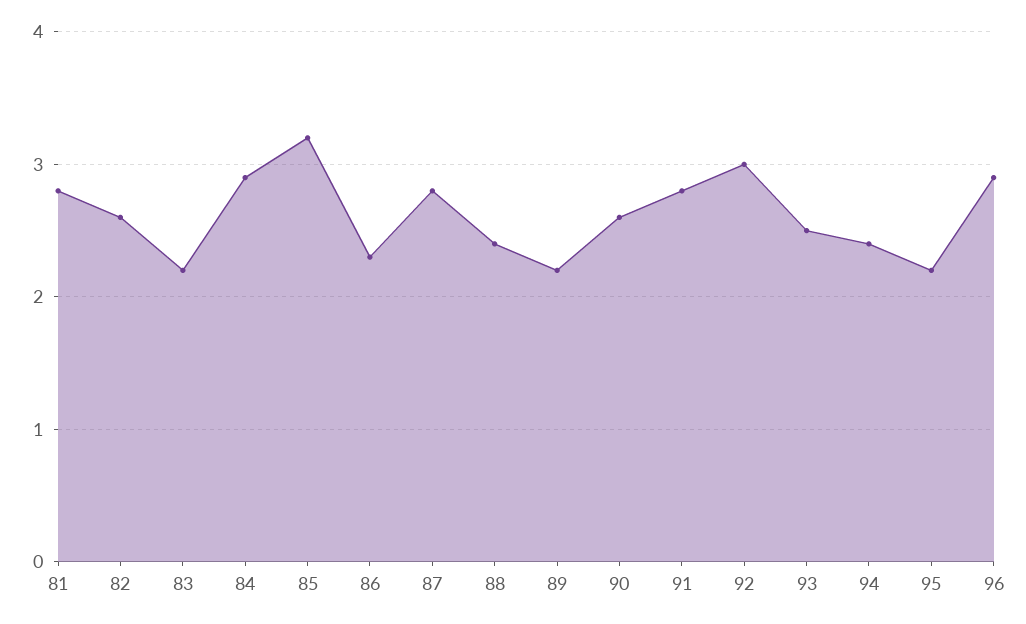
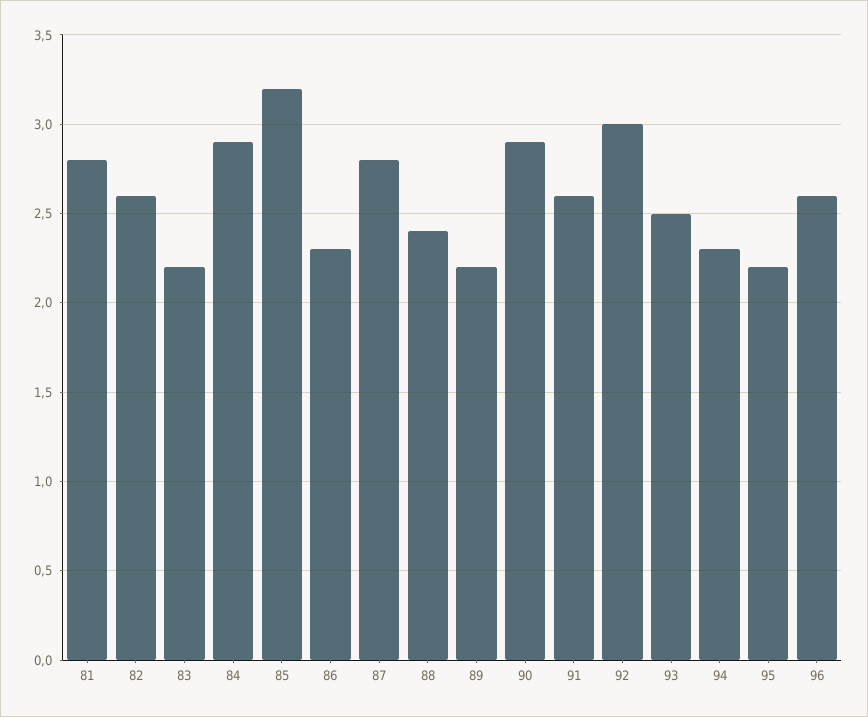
90: 2.6 -> 2.9
91: 2.8 -> 2.6
94: 2.4 -> 2.3
96: 2.9 -> 2.6

